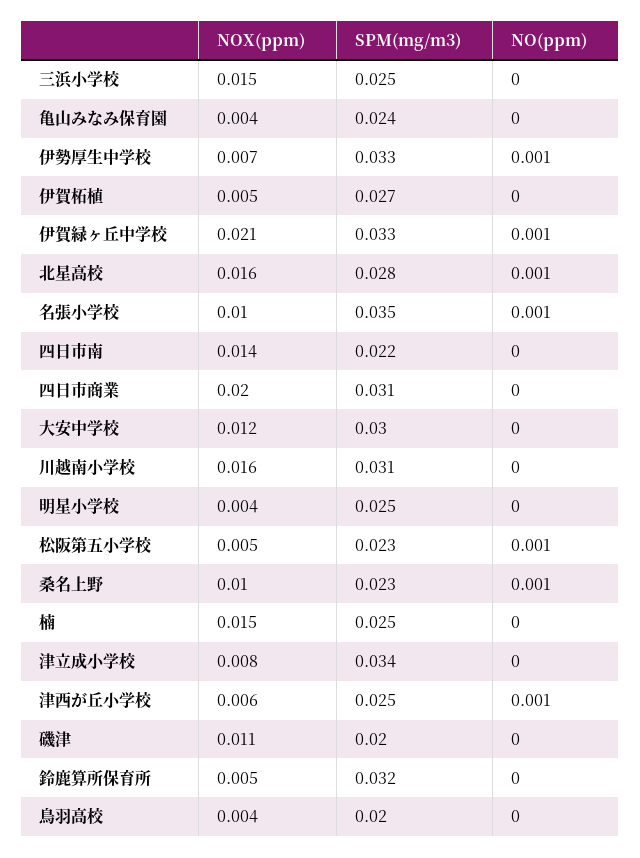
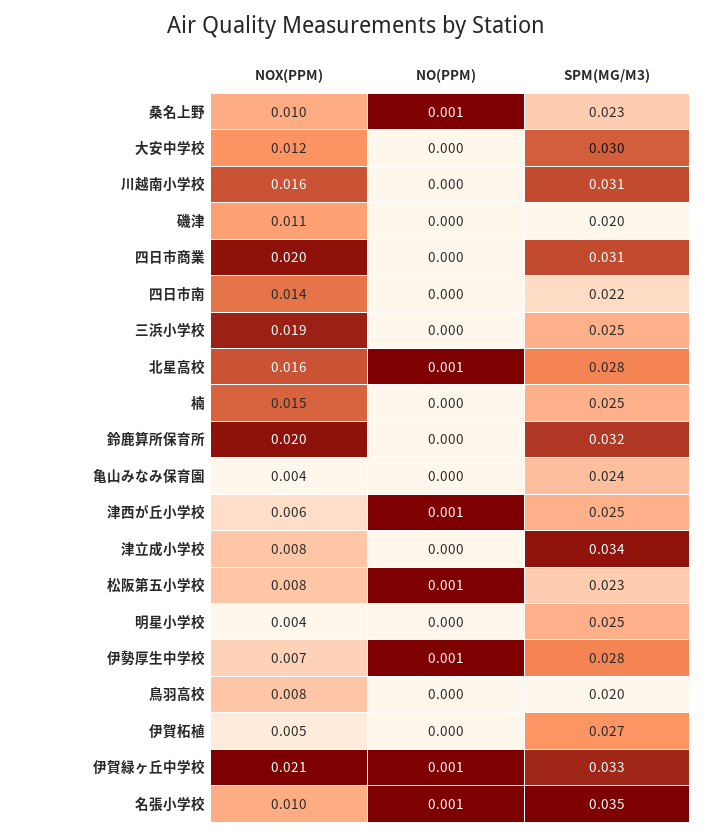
NOX(ppm), 三浜小学校: 0.015 -> 0.019
SPM(mg/m3), 伊勢厚生中学校: 0.033 -> 0.028
NOX(ppm), 松阪第五小学校: 0.005 -> 0.008
NOX(ppm), 鈴鹿算所保育所: 0.005 -> 0.02
NOX(ppm), 鳥羽高校: 0.004 -> 0.008

